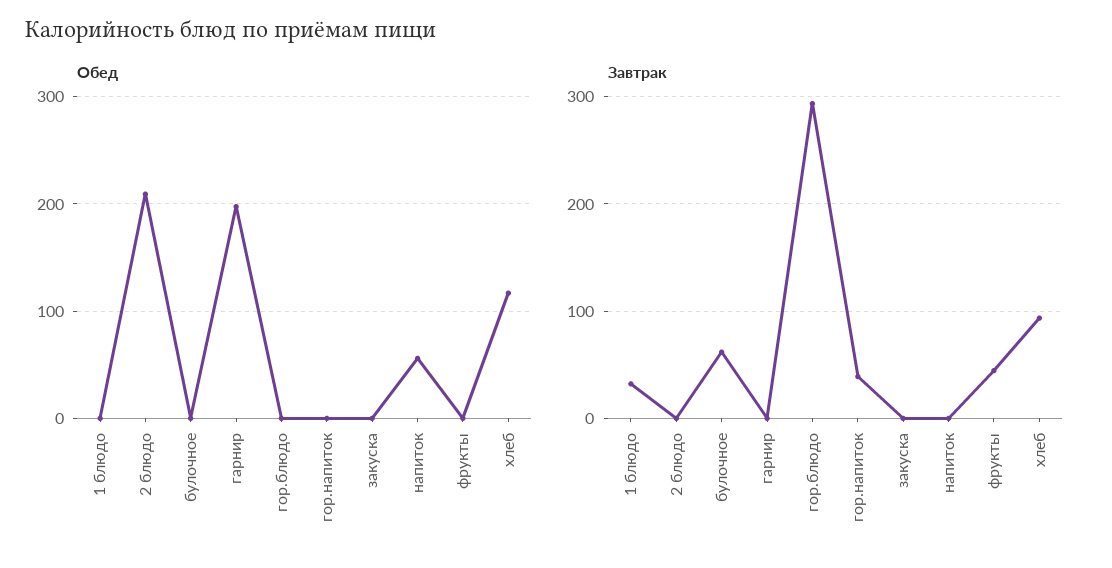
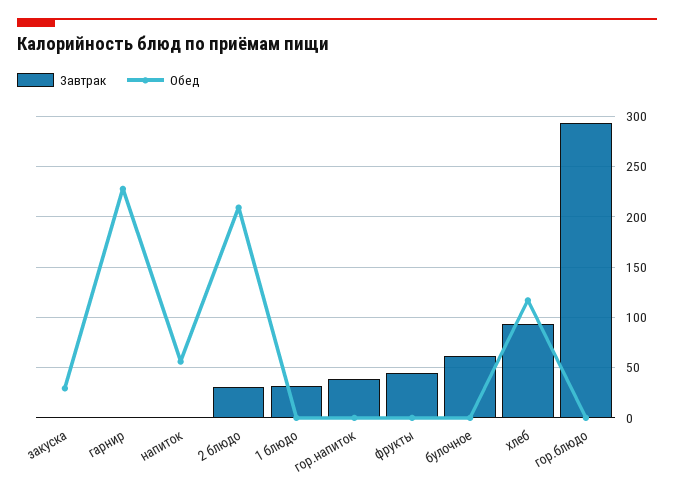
Обед, гарнир: 200 -> 230
Обед, закуска: 0 -> 30
Завтрак, 2 блюдо: 0 -> 30

